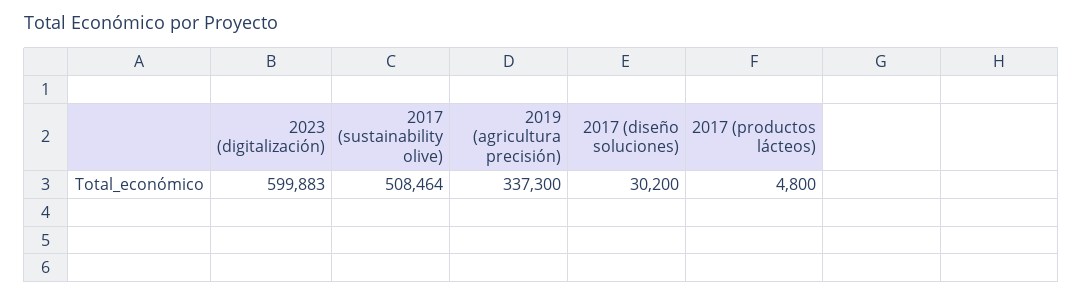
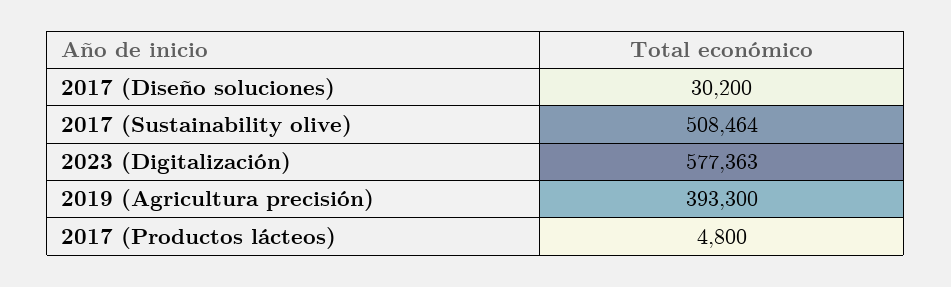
2023 (digitalización): 599883 -> 577363
2019 (agricultura precisión): 337300 -> 393300

